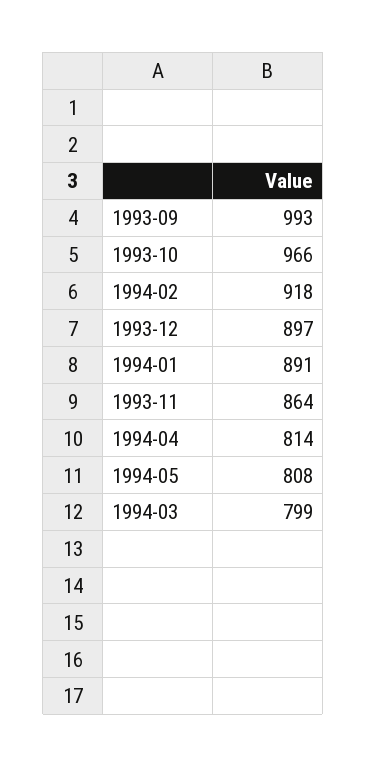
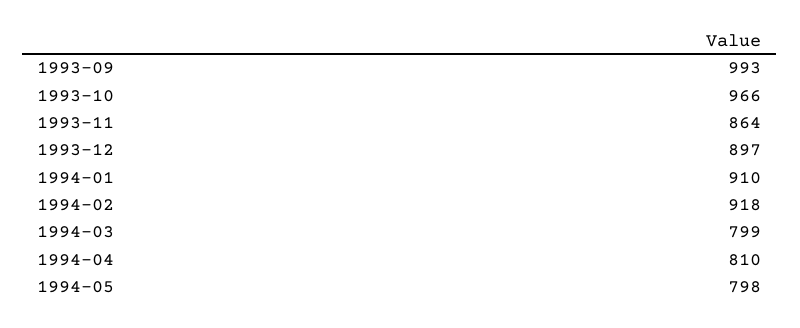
1994-01: 891 -> 910
1994-04: 814 -> 810
1994-05: 808 -> 798

